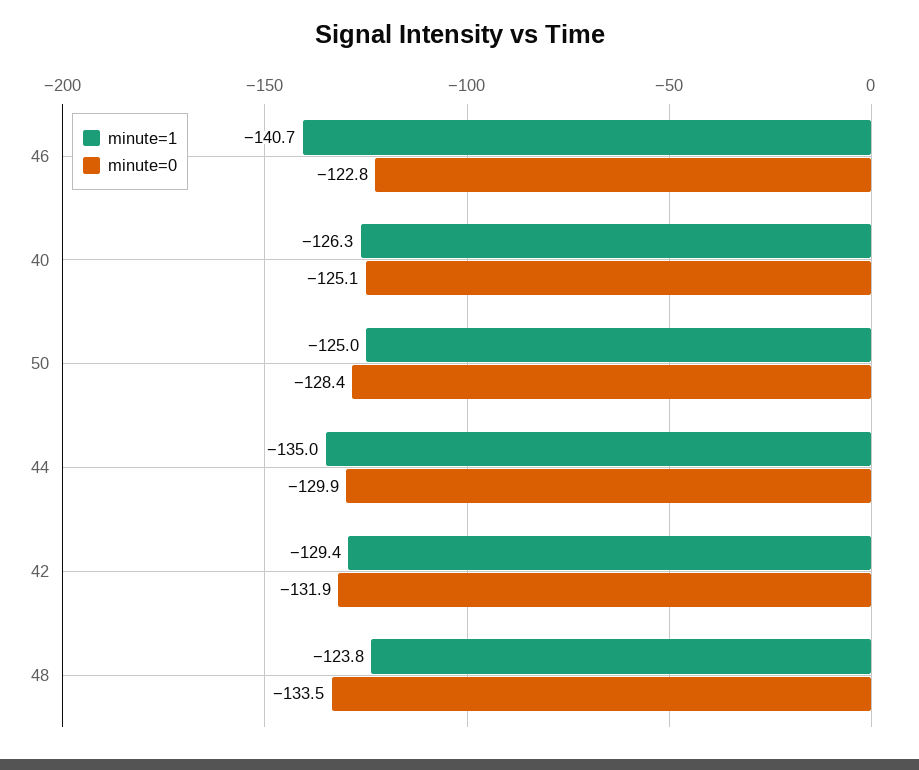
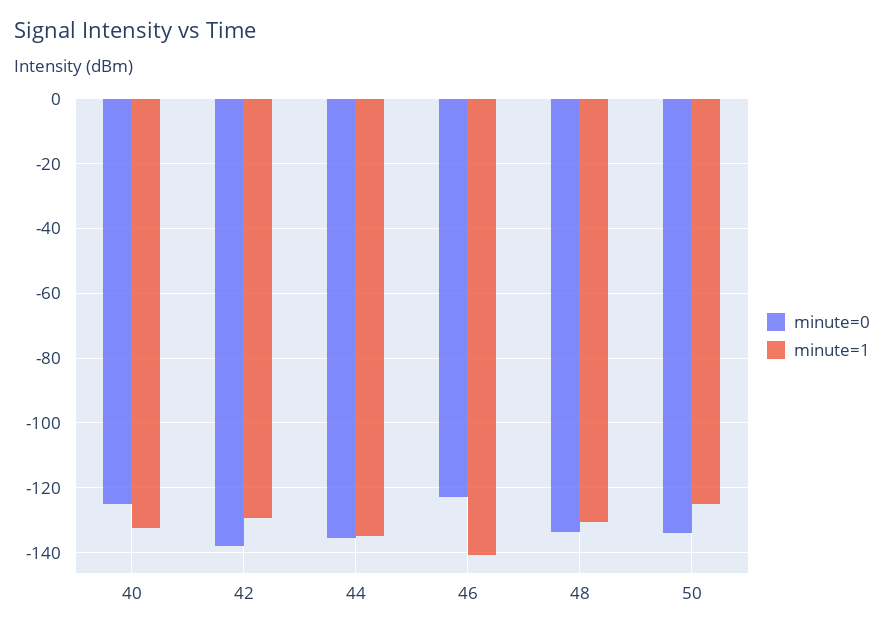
minute=1, 40: -126.3 -> -132
minute=0, 50: -128.4 -> -134
minute=0, 44: -129.9 -> -136
minute=0, 42: -131.9 -> -138
minute=1, 48: -123.8 -> -130

